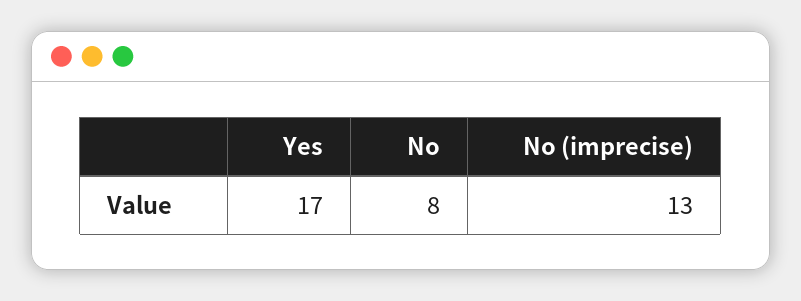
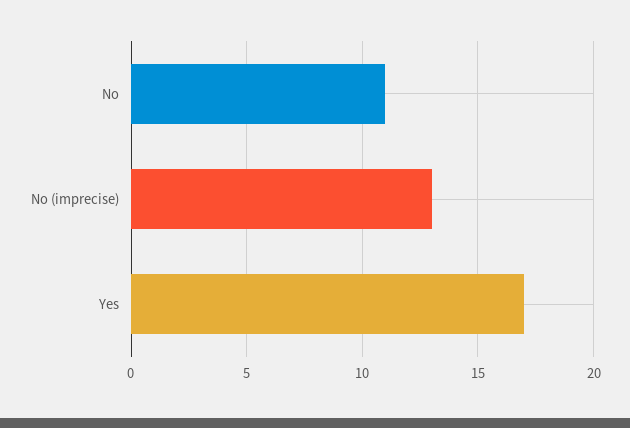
No: 8 -> 11

